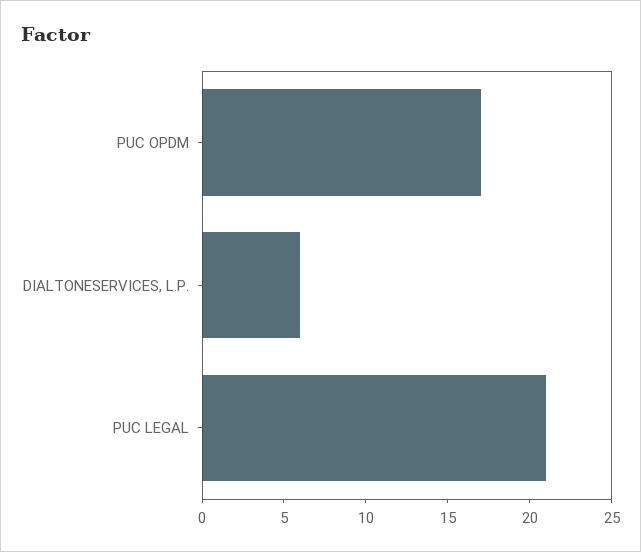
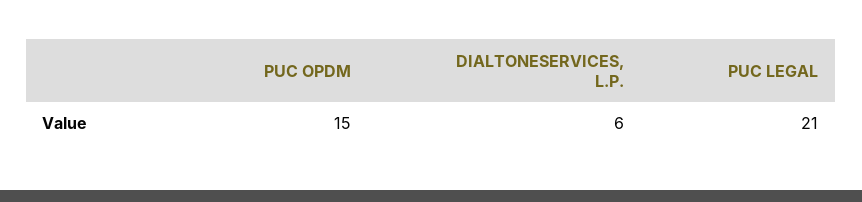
PUC OPDM: 17 -> 15

